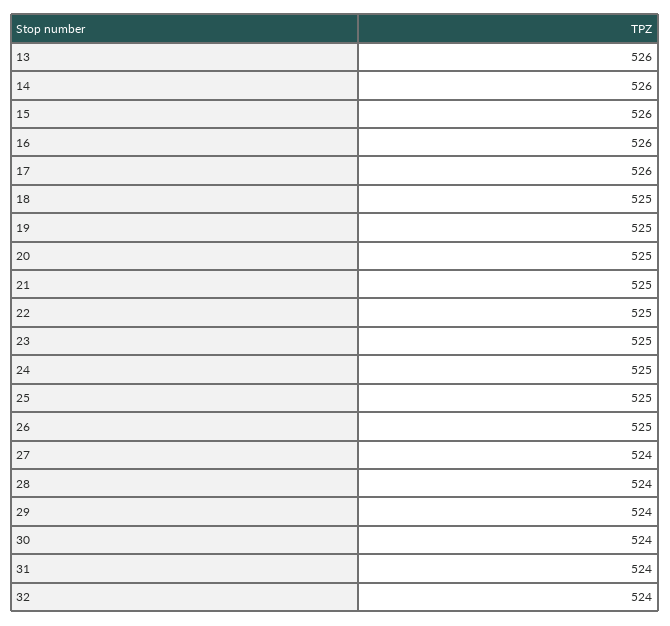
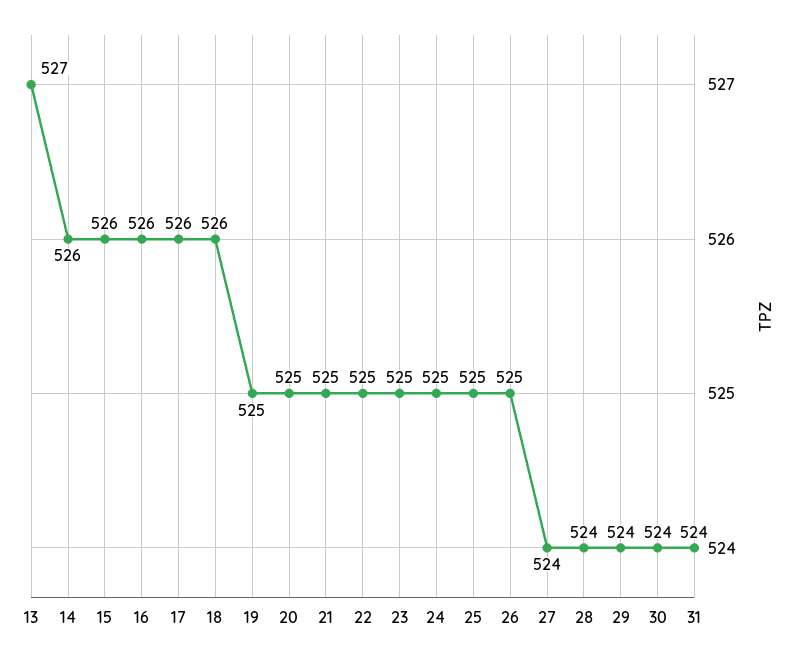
13: 526 -> 527
18: 525 -> 526
32: 524 -> none

